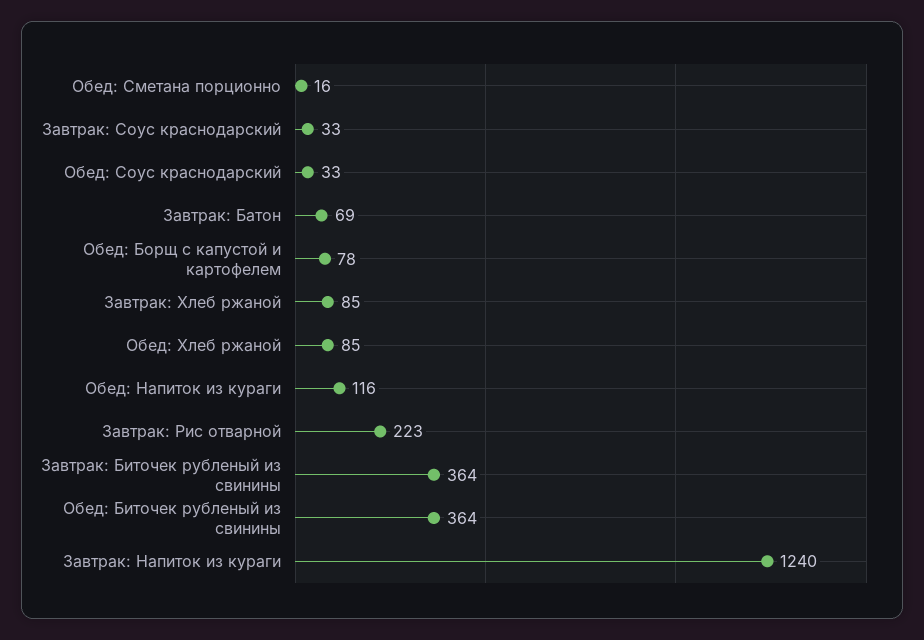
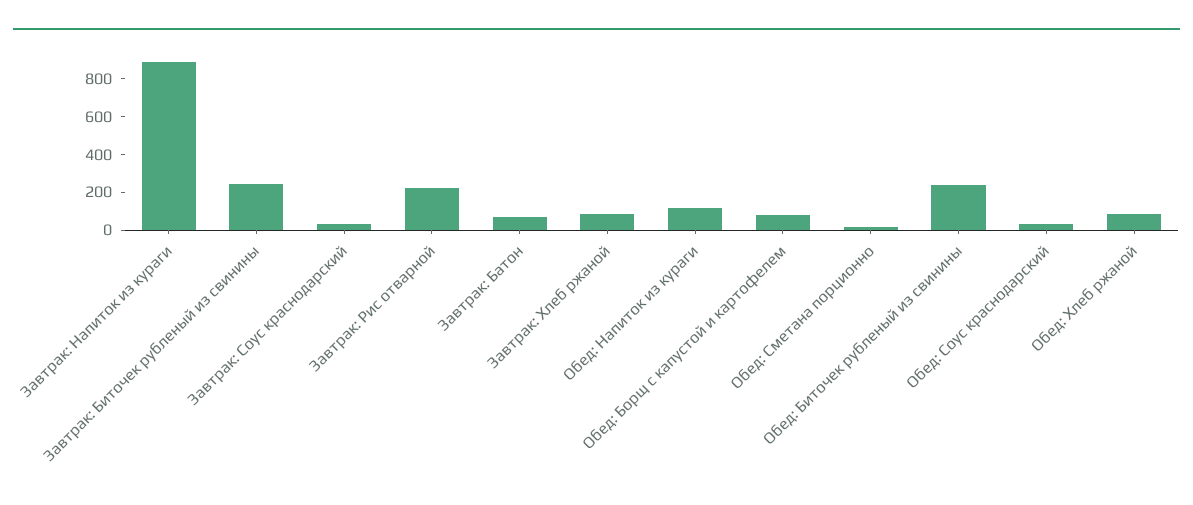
Завтрак: Биточек рубленый из свинины: 364 -> 250
Обед: Биточек рубленый из свинины: 364 -> 250
Завтрак: Напиток из кураги: 1240 -> 900

